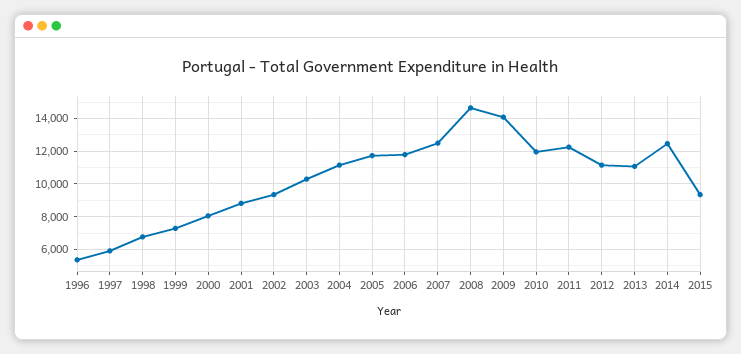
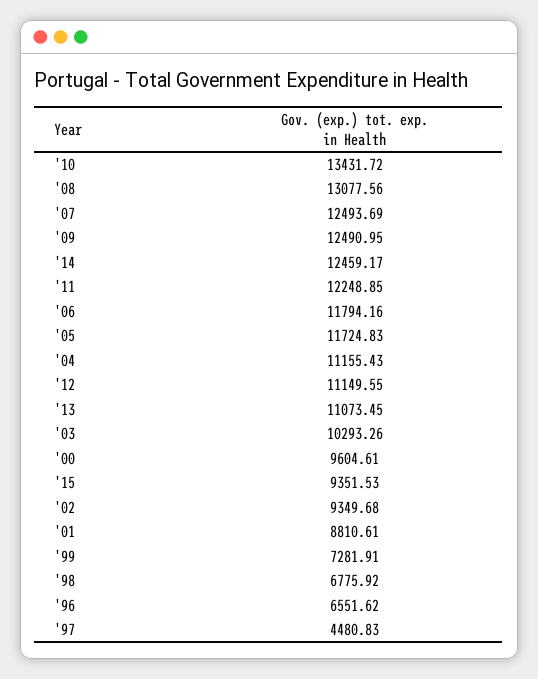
1996: 5500 -> 6551.62
1997: 6000 -> 4480.83
2000: 8000 -> 9604.61
2008: 14500 -> 13077.56
2009: 14000 -> 12490.95
2010: 12000 -> 13431.72

